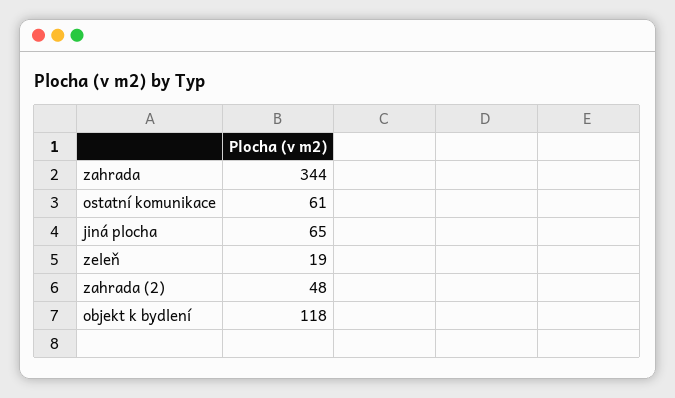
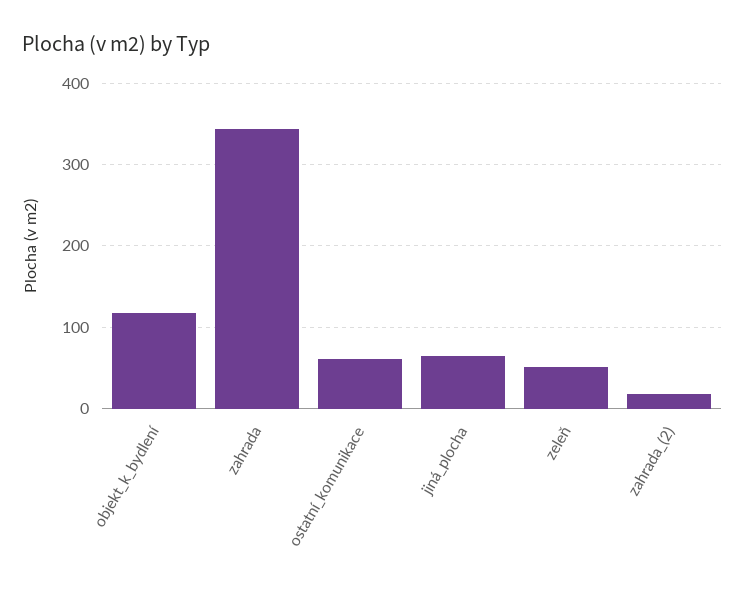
zeleň: 19 -> 50
zahrada (2): 48 -> 20

